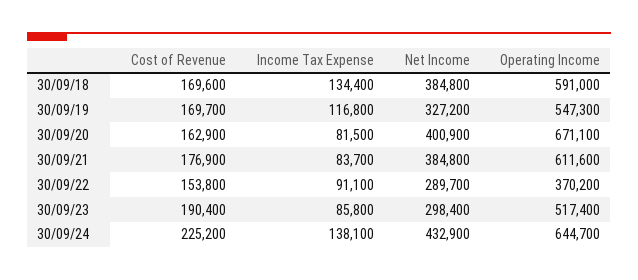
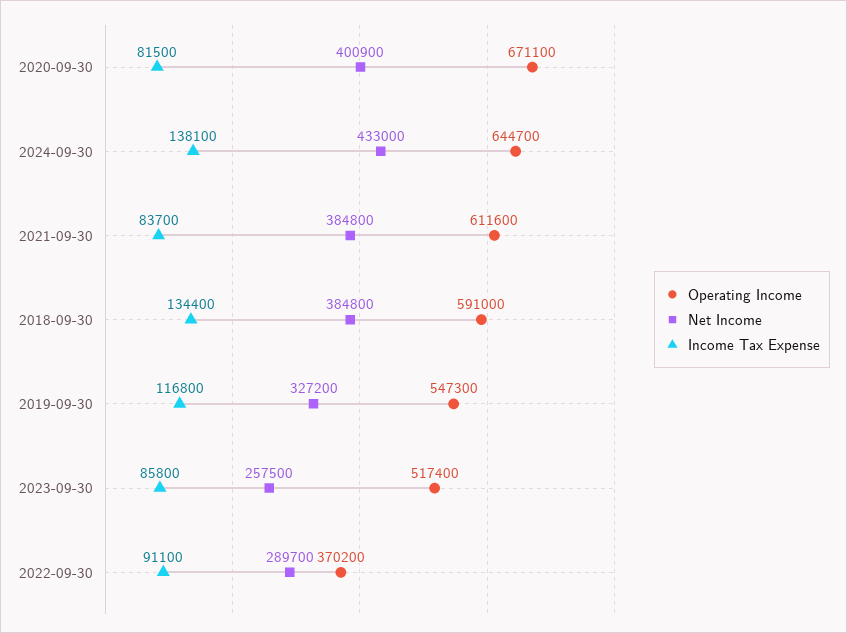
Cost of Revenue, 30/09/18: 169600 -> none
Cost of Revenue, 30/09/19: 169700 -> none
Cost of Revenue, 30/09/20: 162900 -> none
Cost of Revenue, 30/09/21: 176900 -> none
Cost of Revenue, 30/09/22: 153800 -> none
Cost of Revenue, 30/09/23: 190400 -> none
Net Income, 30/09/23: 298400 -> 257500
Cost of Revenue, 30/09/24: 225200 -> none
Net Income, 30/09/24: 432900 -> 433000

